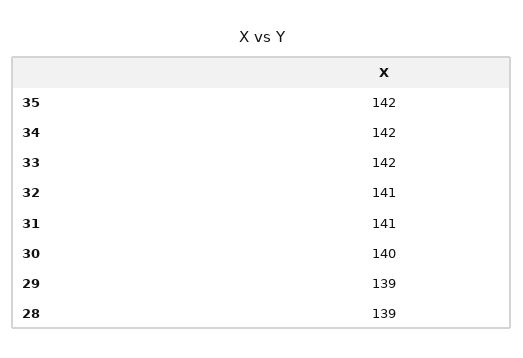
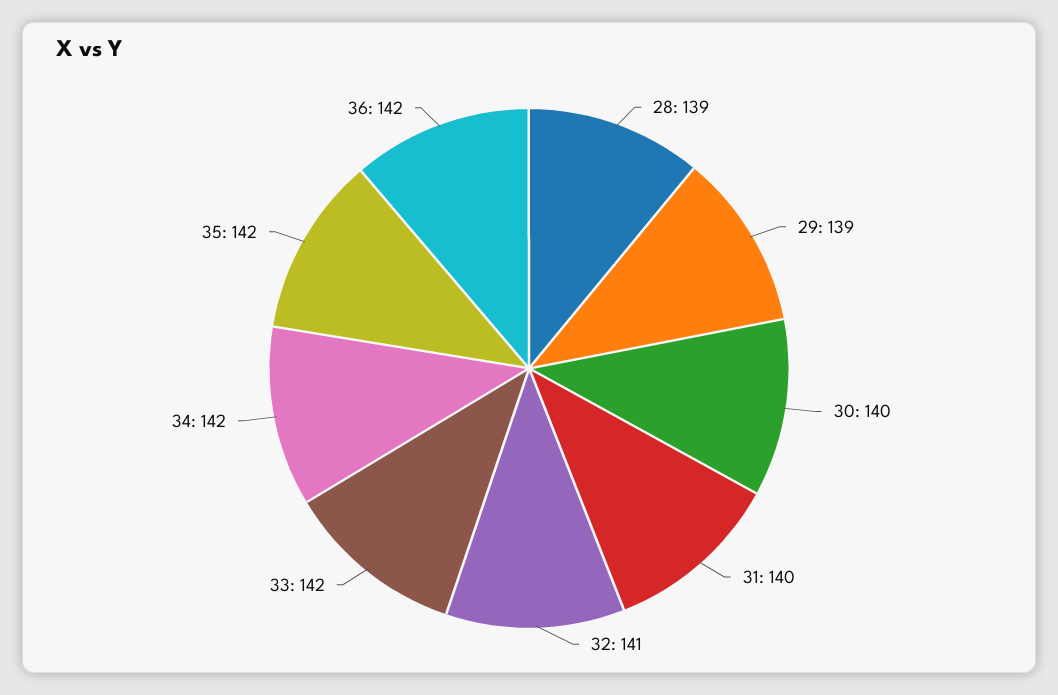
31: 141 -> 140
36: none -> 142

